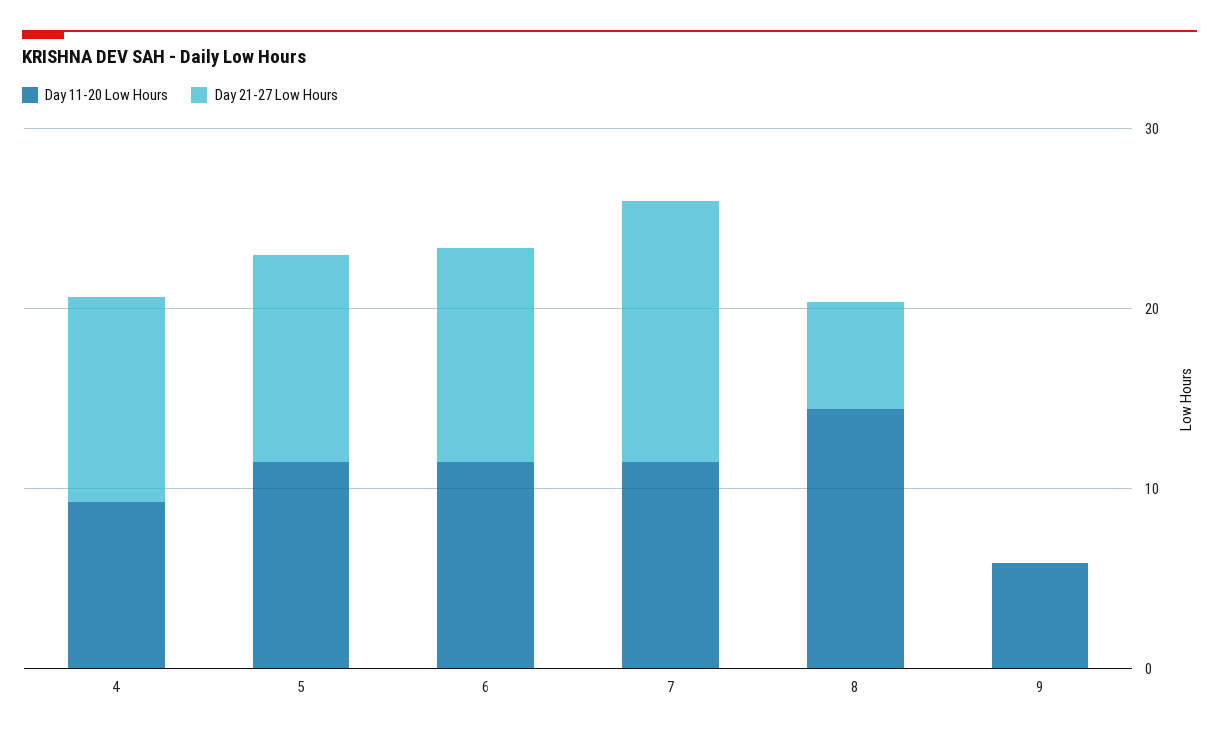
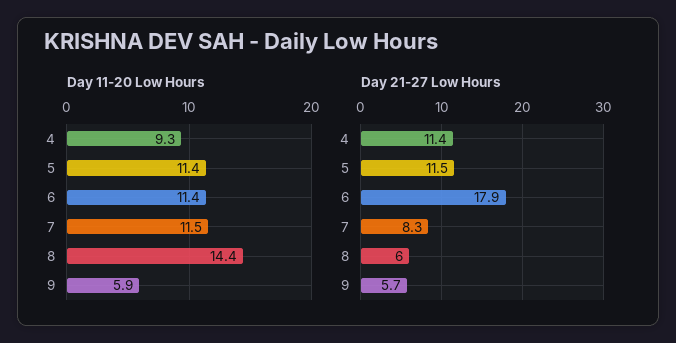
Day 21-27 Low Hours, 6: 12 -> 17.9
Day 21-27 Low Hours, 7: 14 -> 8.3
Day 21-27 Low Hours, 9: 0 -> 5.7

